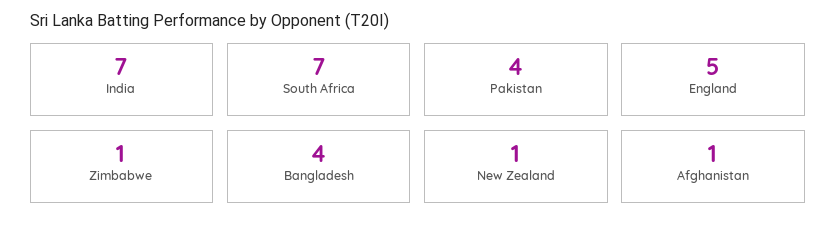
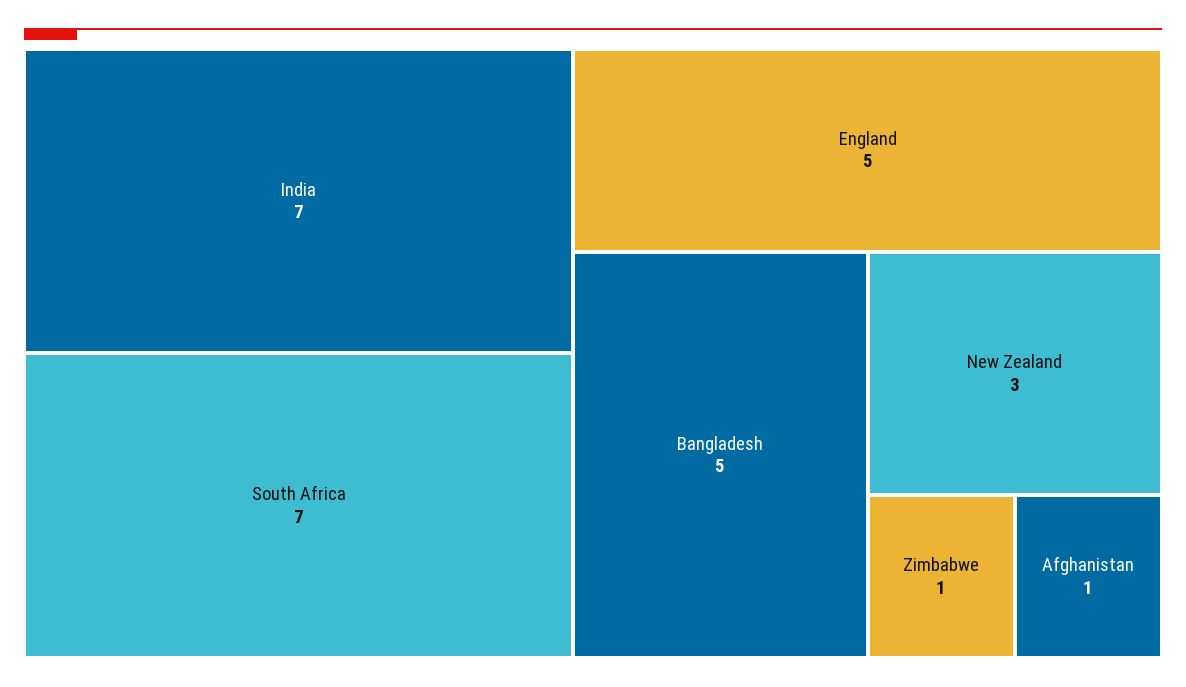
Pakistan: 4 -> none
Bangladesh: 4 -> 5
New Zealand: 1 -> 3

